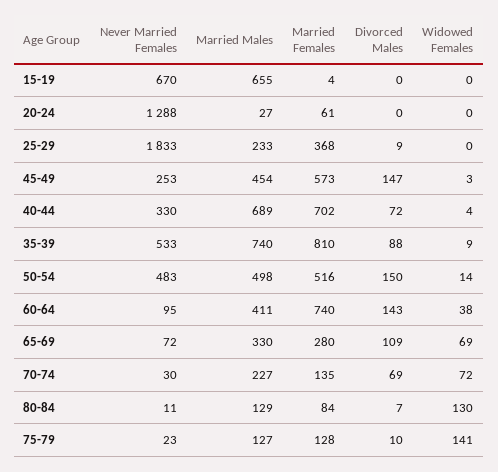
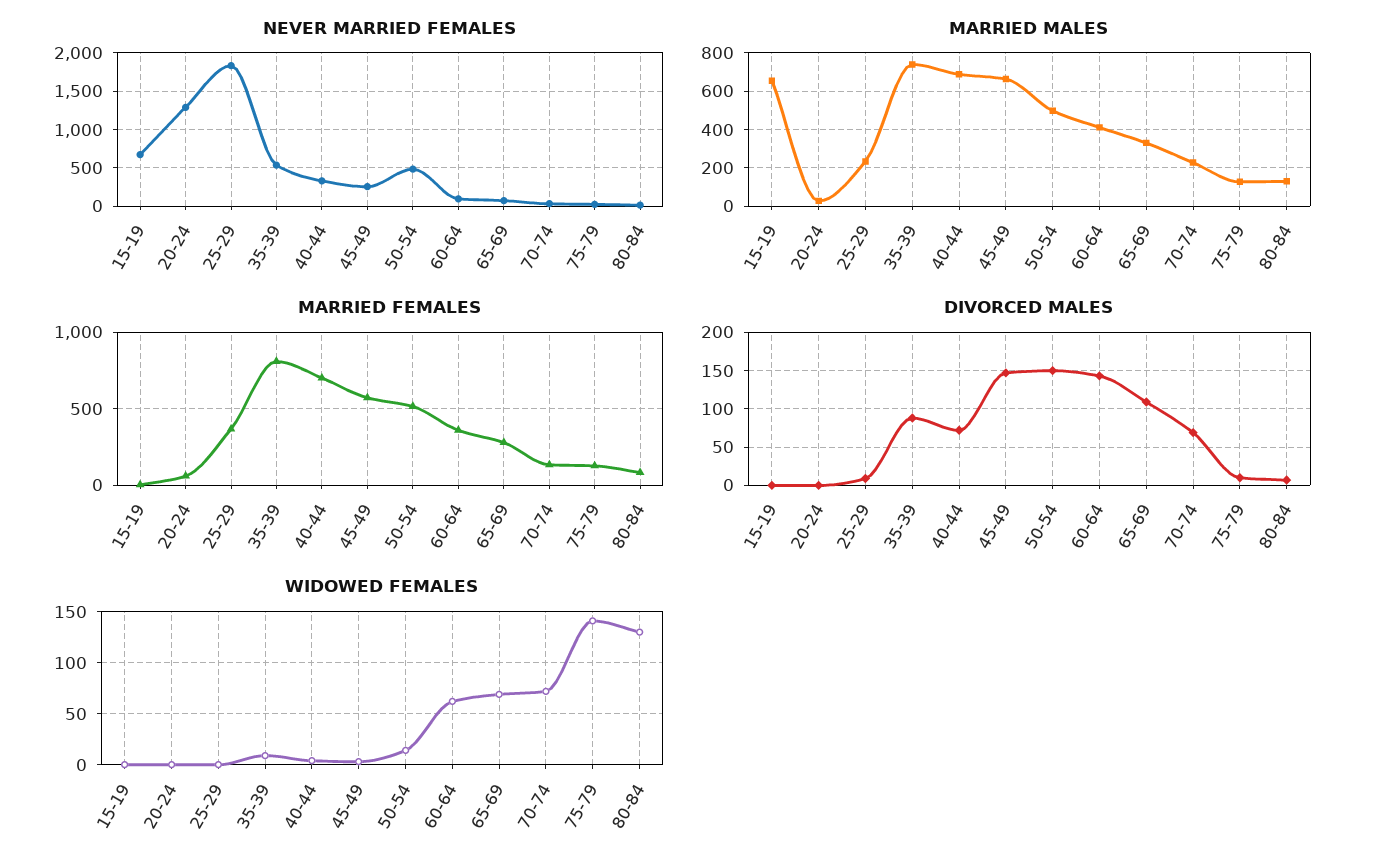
Married Males, 45-49: 454 -> 650
Married Females, 60-64: 740 -> 350
Widowed Females, 60-64: 38 -> 60

